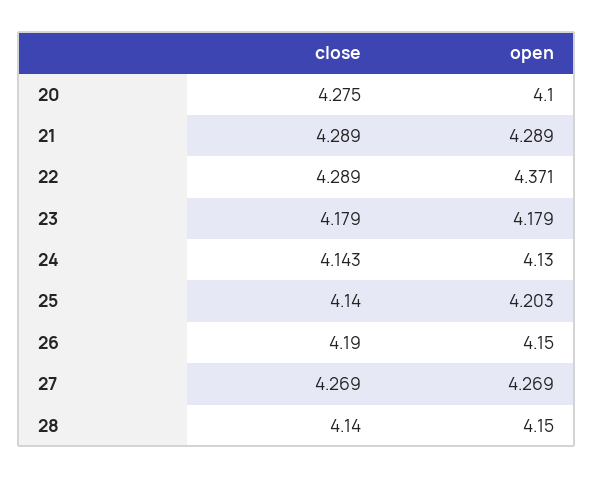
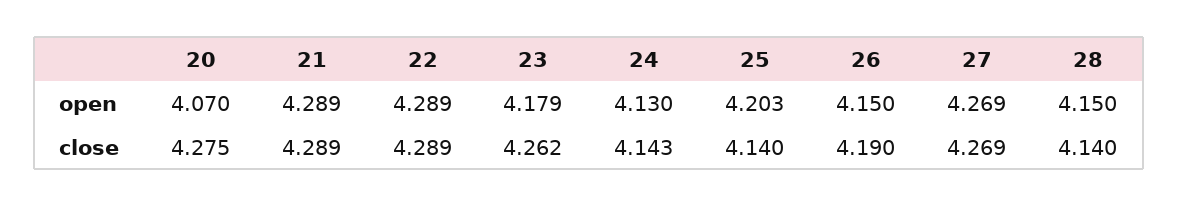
open, 20: 4.1 -> 4.07
open, 22: 4.371 -> 4.289
close, 23: 4.179 -> 4.262

